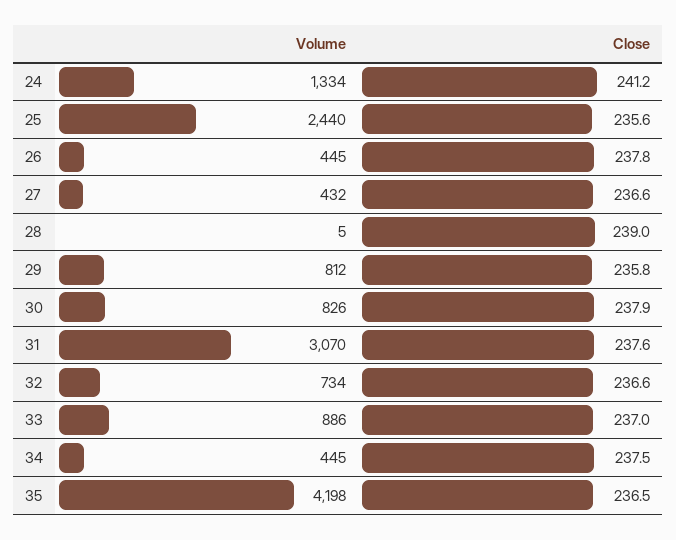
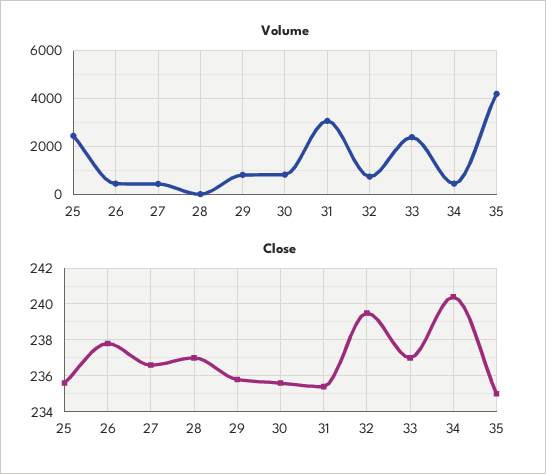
Volume, 24: 1334 -> none
Close, 24: 241.2 -> none
Close, 28: 239 -> 237
Close, 30: 237.9 -> 235.5
Close, 31: 237.6 -> 235.5
Close, 32: 236.6 -> 239.5
Volume, 33: 886 -> 2500
Close, 34: 237.5 -> 240.5
Close, 35: 236.5 -> 235

